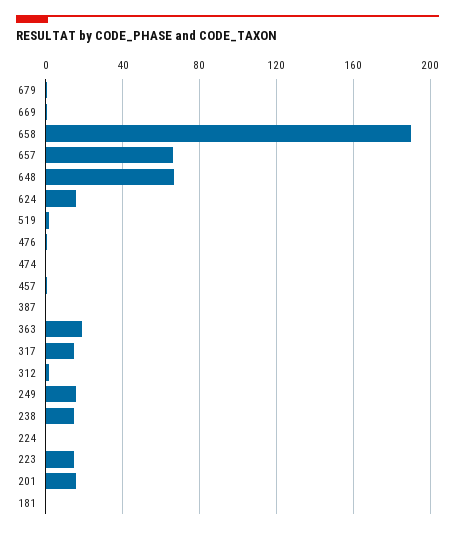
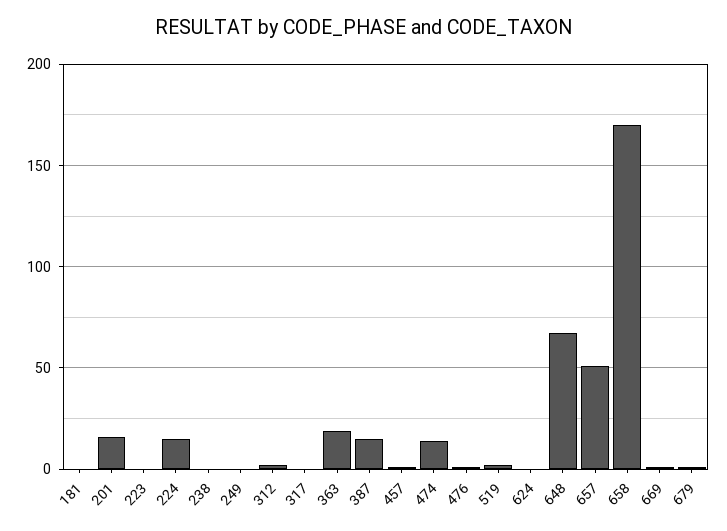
658: 190 -> 170
657: 65 -> 50
624: 15 -> 0
474: 0 -> 15
387: 0 -> 15
317: 15 -> 0
249: 15 -> 0
238: 15 -> 0
224: 0 -> 15
223: 15 -> 0

